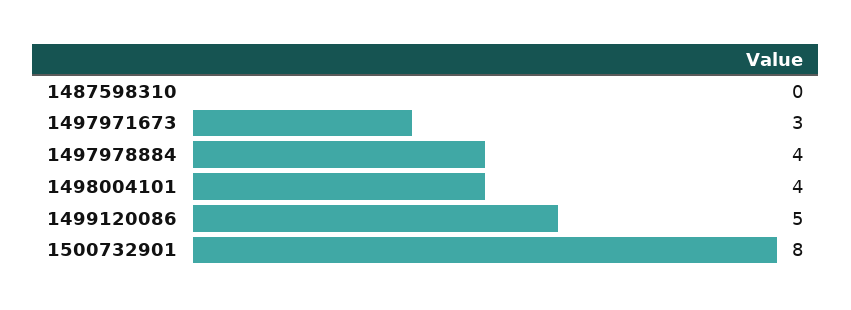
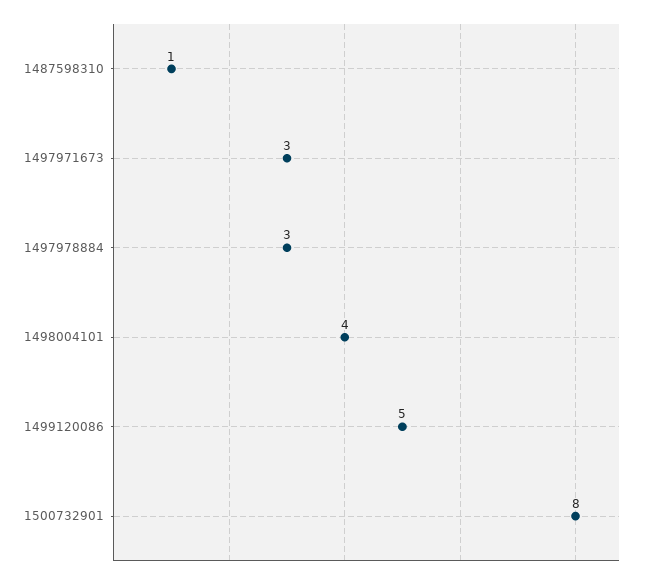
1487598310: 0 -> 1
1497978884: 4 -> 3

